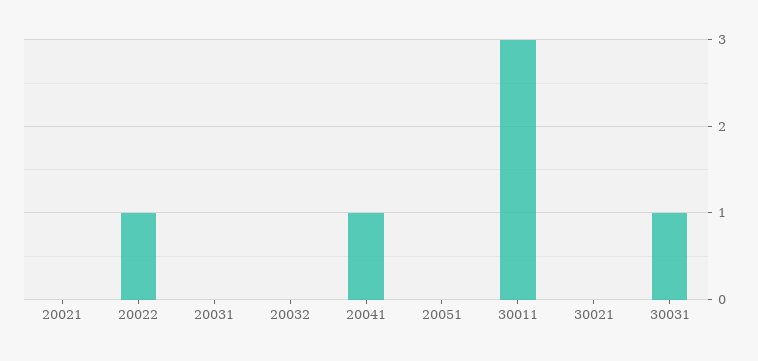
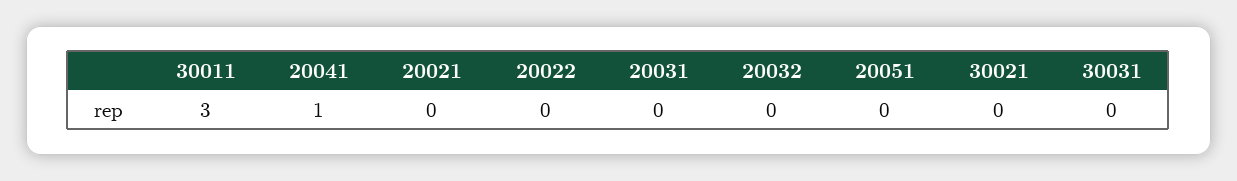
20022: 1 -> 0
30031: 1 -> 0

